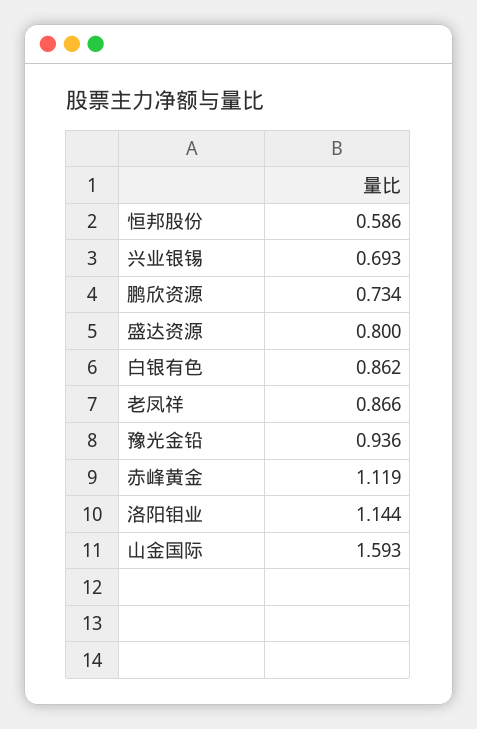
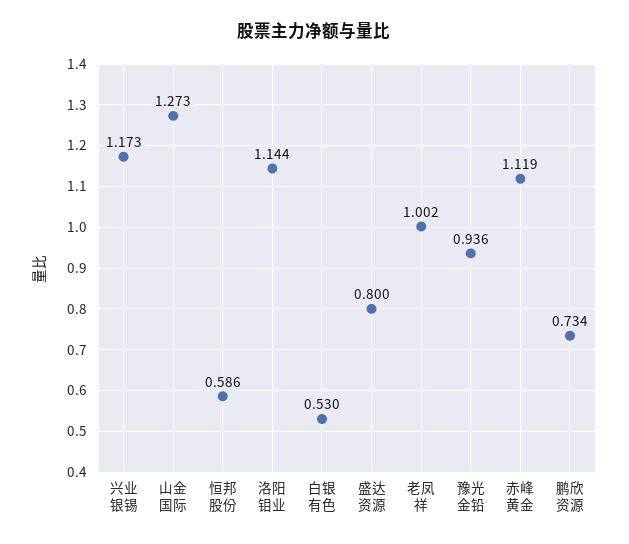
兴业银锡: 0.693 -> 1.173
白银有色: 0.862 -> 0.53
老凤祥: 0.866 -> 1.002
山金国际: 1.593 -> 1.273

